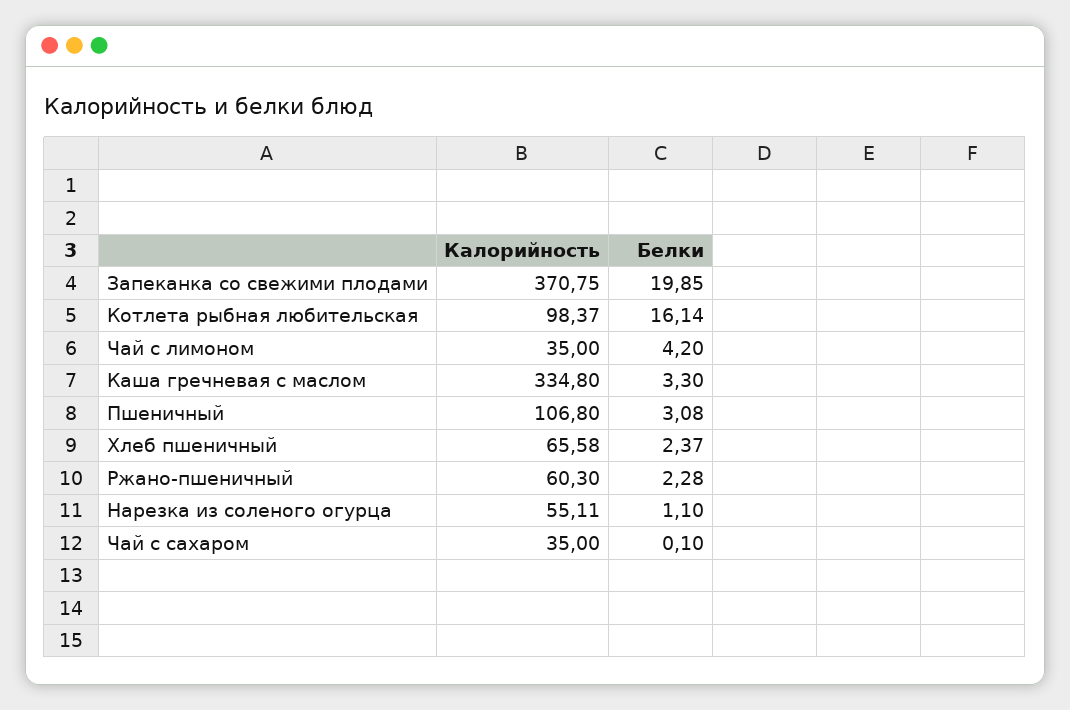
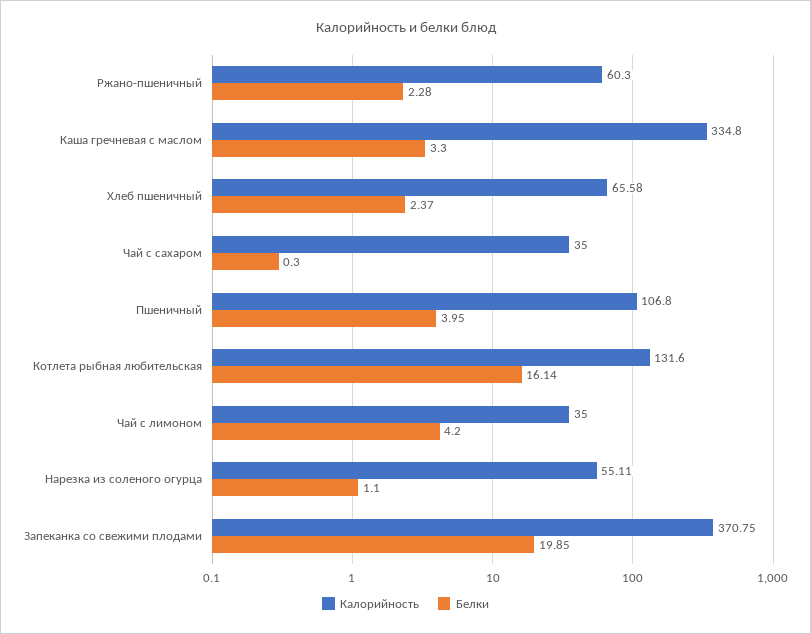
Калорийность, Котлета рыбная любительская: 98.37 -> 131.6
Белки, Пшеничный: 3.08 -> 3.95
Белки, Чай с сахаром: 0.1 -> 0.3

